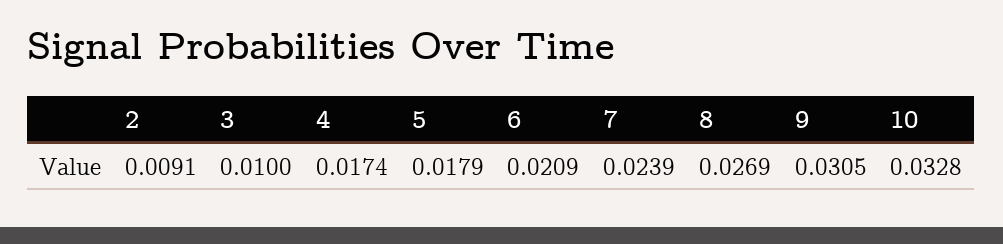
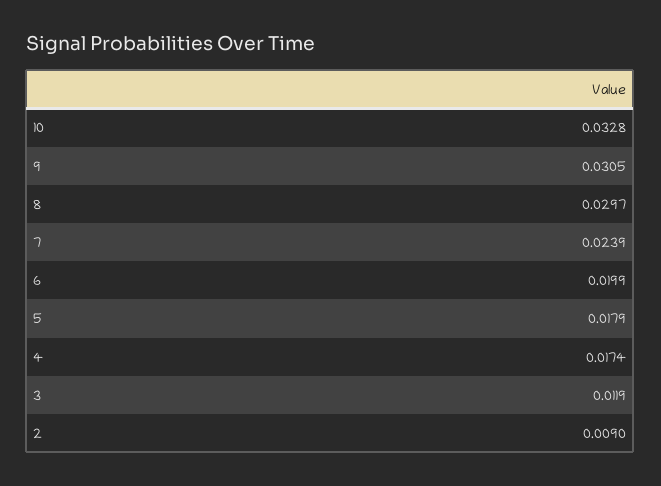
2: 0.0091 -> 0.009
3: 0.01 -> 0.0119
6: 0.0209 -> 0.0199
8: 0.0269 -> 0.0297

